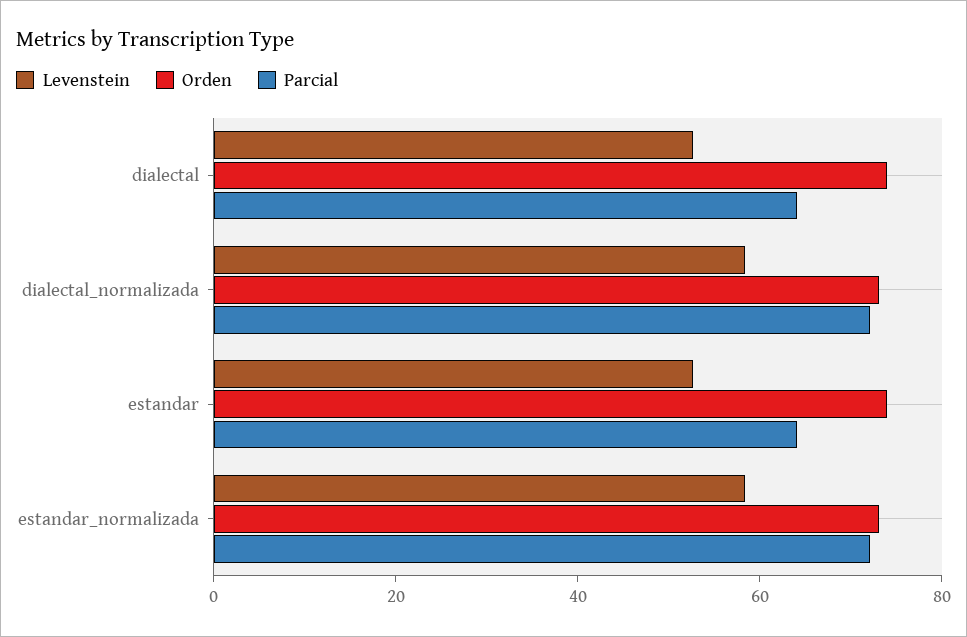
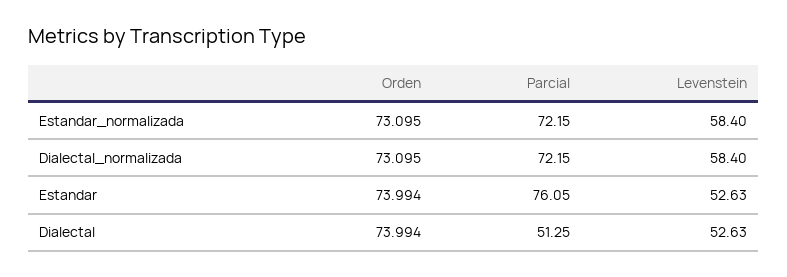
Parcial, dialectal: 65 -> 51.25
Parcial, estandar: 65 -> 76.05

